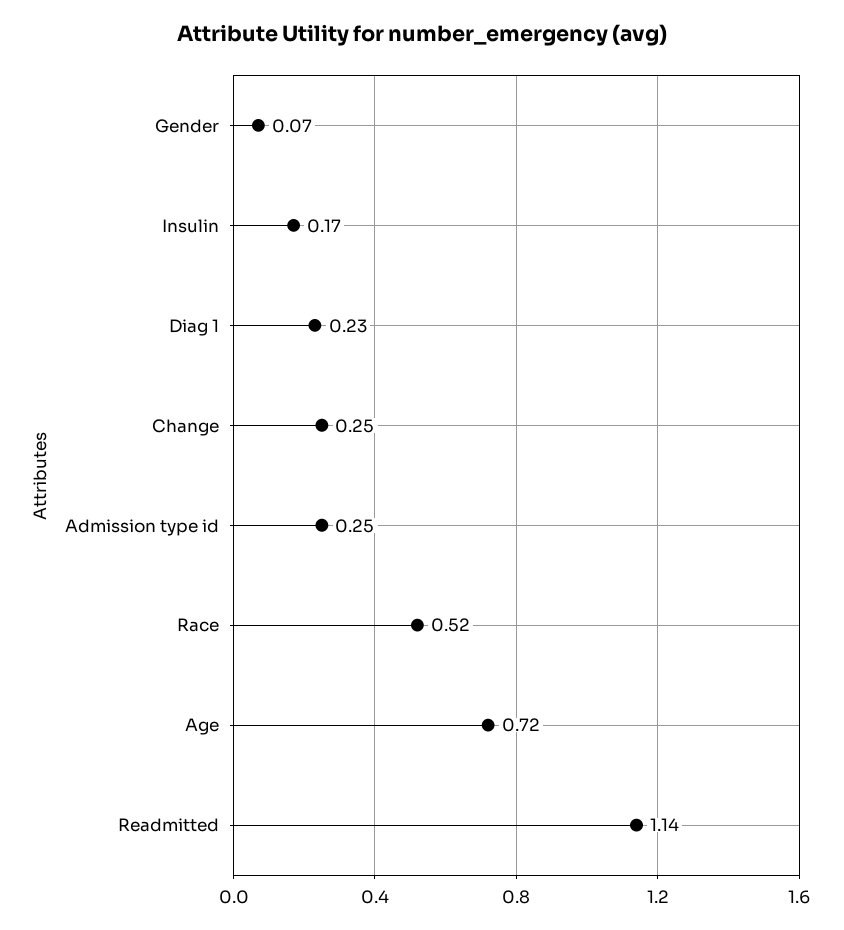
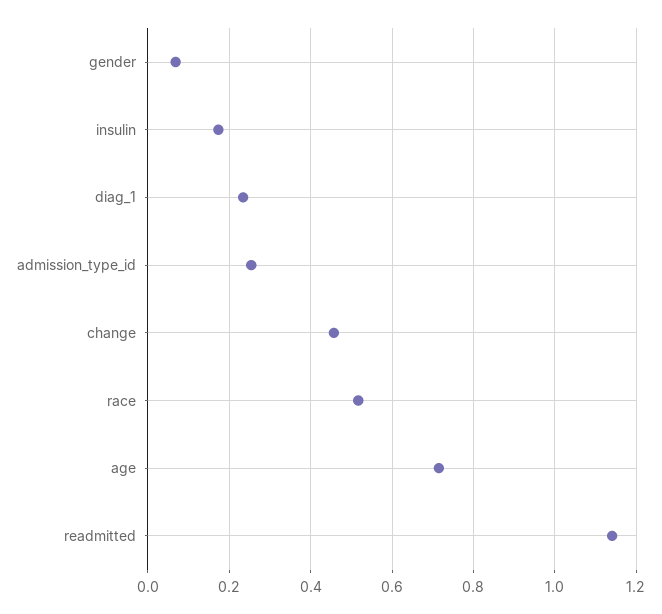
Change: 0.25 -> 0.46

